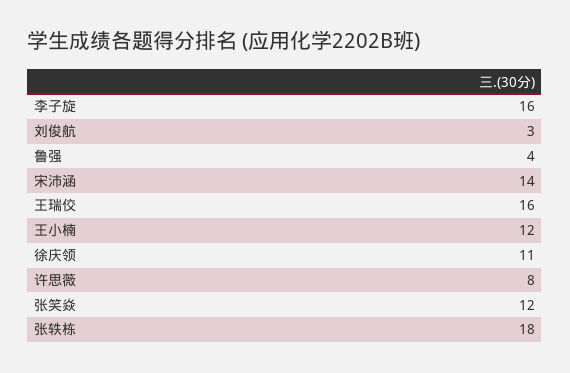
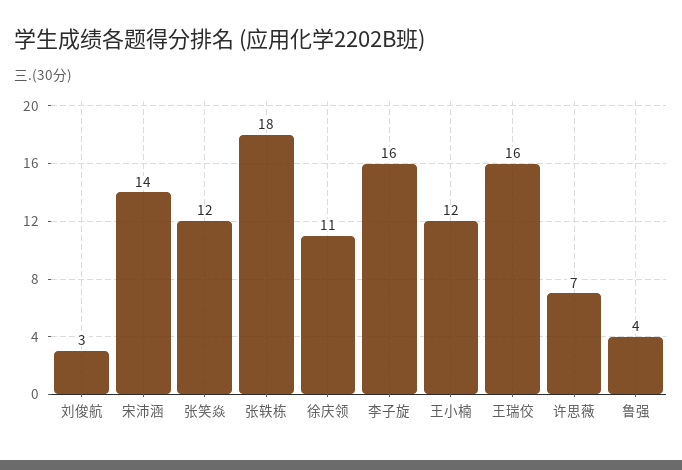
许思薇: 8 -> 7

